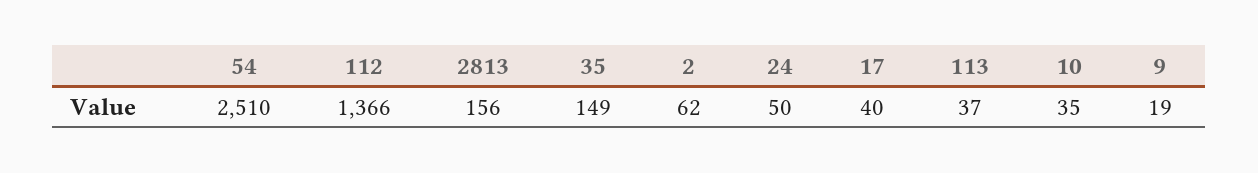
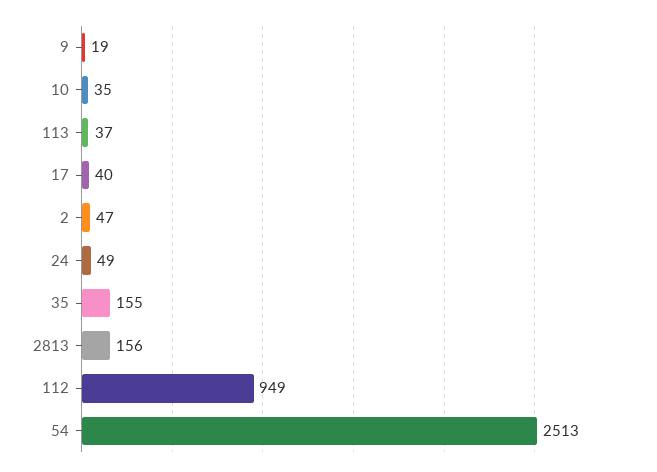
54: 2510 -> 2513
112: 1366 -> 949
35: 149 -> 155
2: 62 -> 47
24: 50 -> 49

